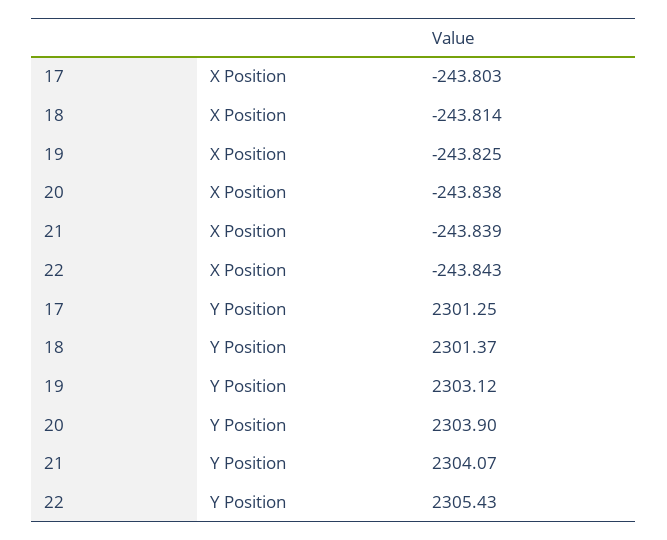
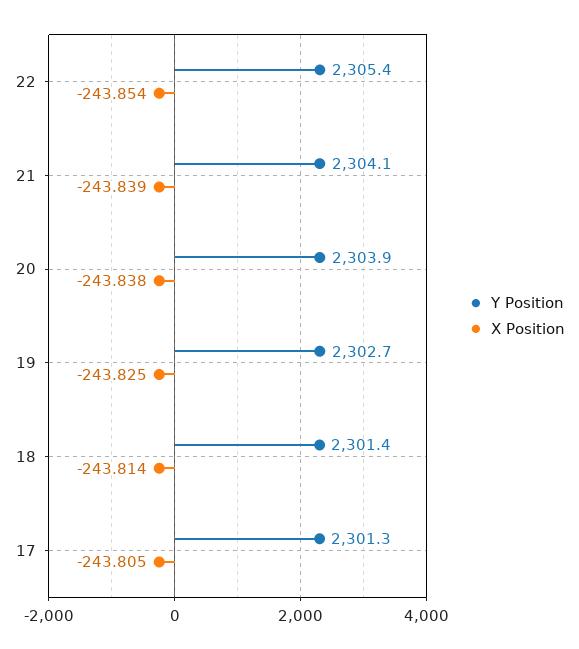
X Position, 17: -243.803 -> -243.805
X Position, 22: -243.843 -> -243.854
Y Position, 19: 2303.12 -> 2302.7

